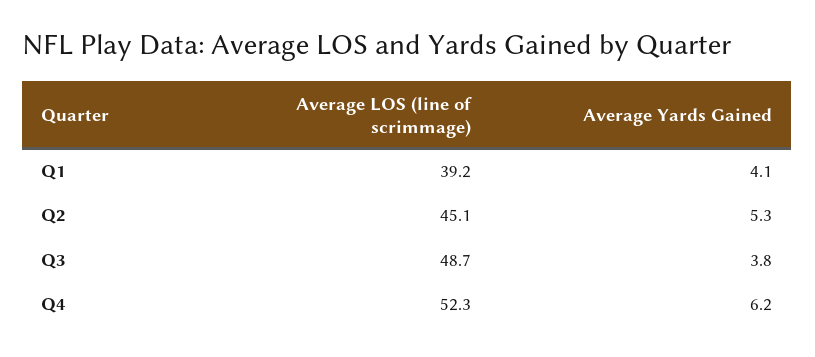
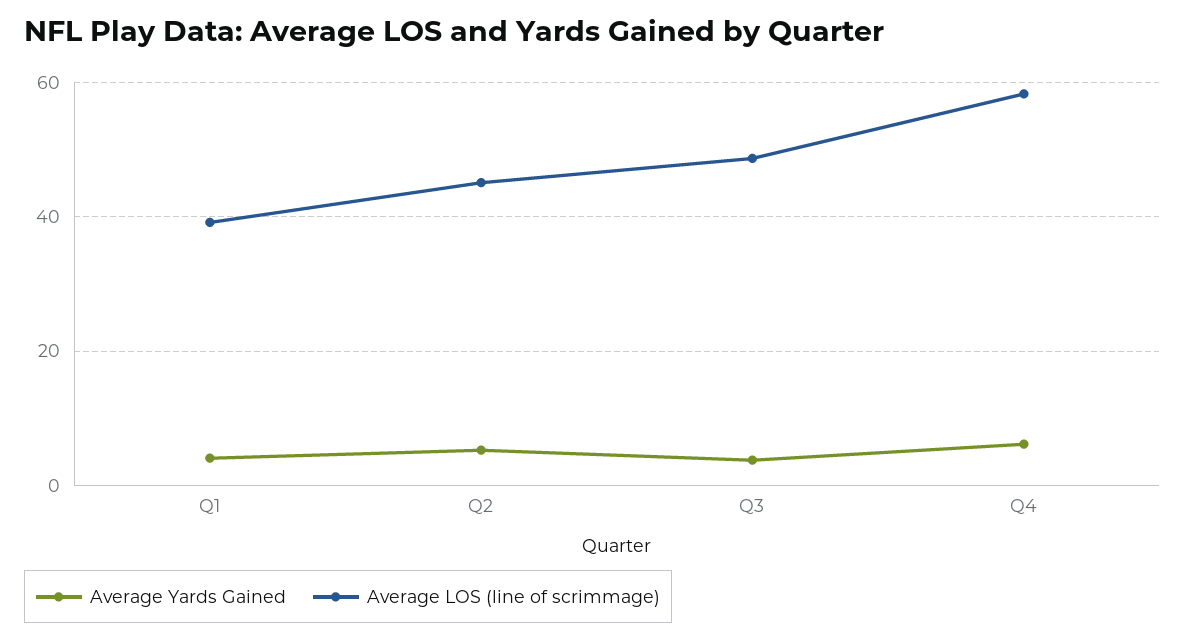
Average LOS (line of scrimmage), Q4: 52.3 -> 58

